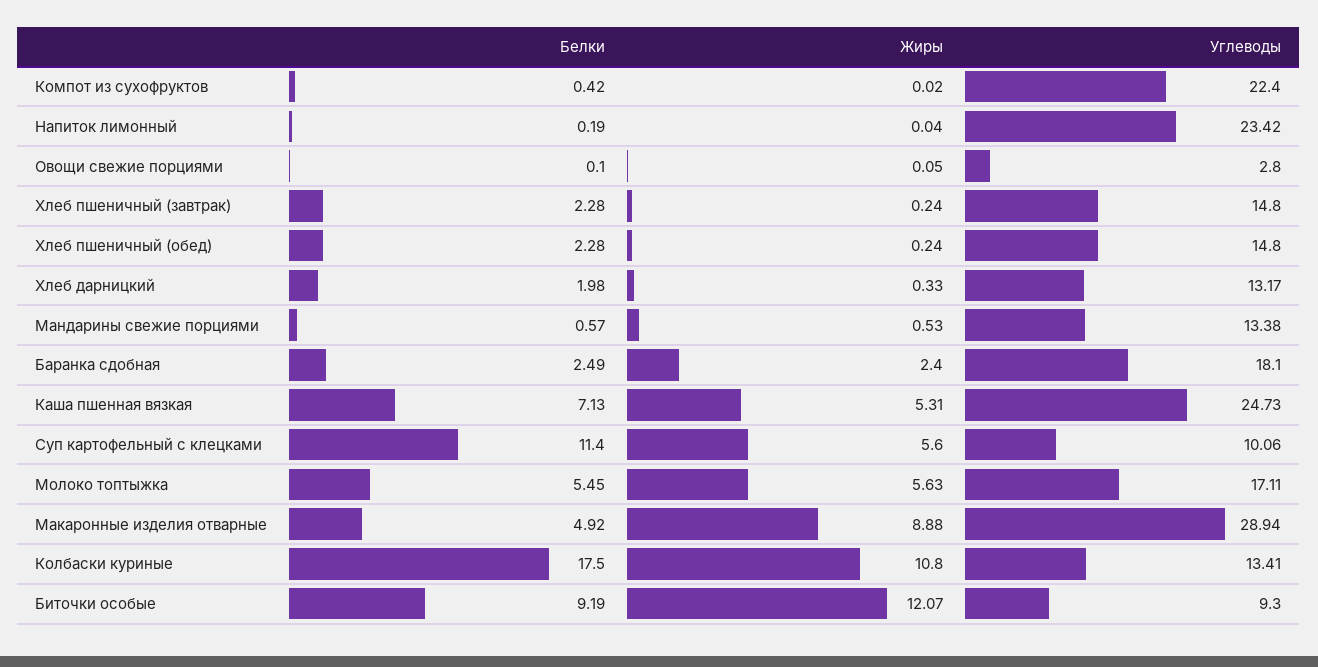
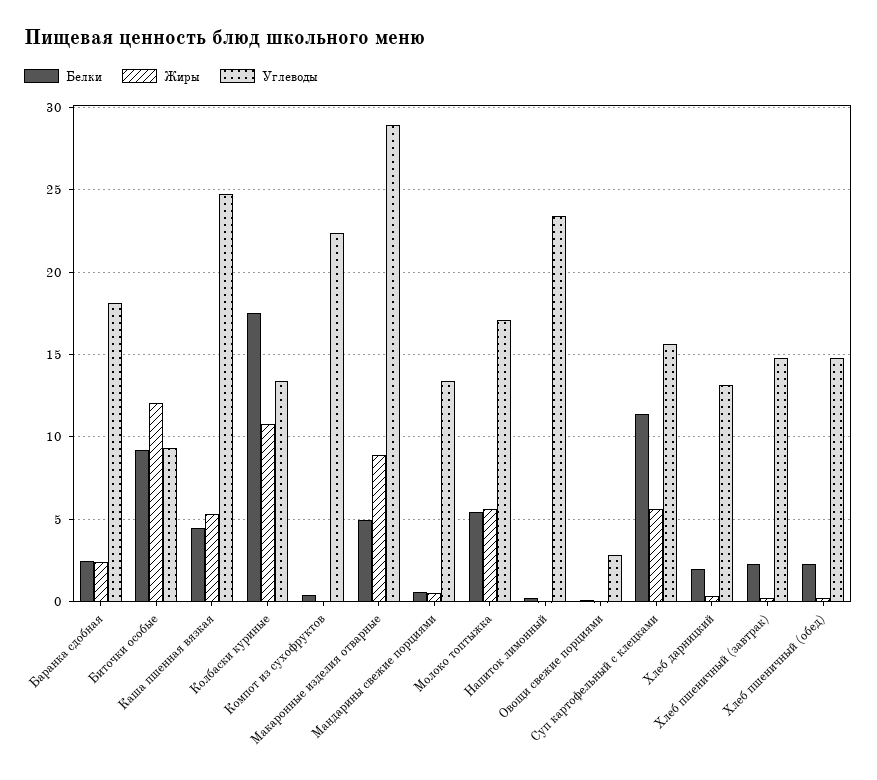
Белки, Каша пшенная вязкая: 7.13 -> 4.5
Углеводы, Суп картофельный с клецками: 10.06 -> 15.5

